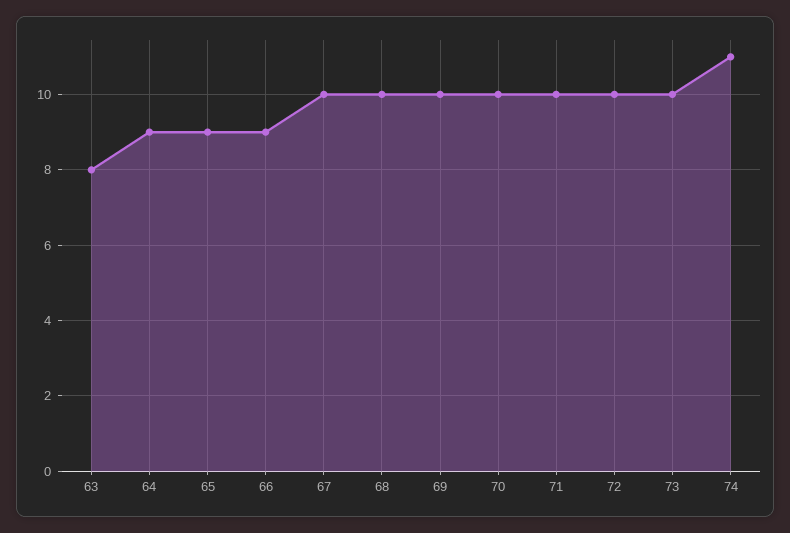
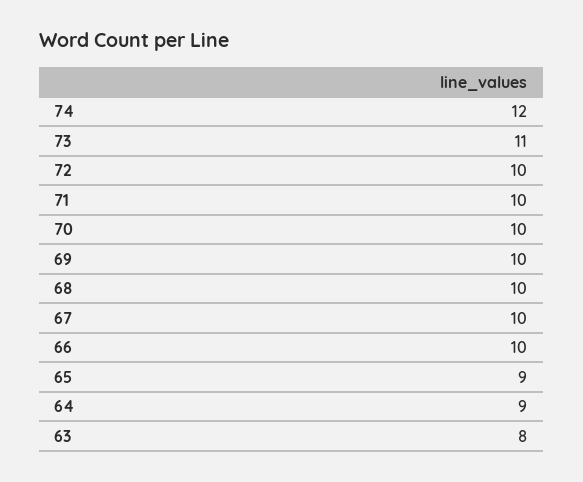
66: 9 -> 10
73: 10 -> 11
74: 11 -> 12

